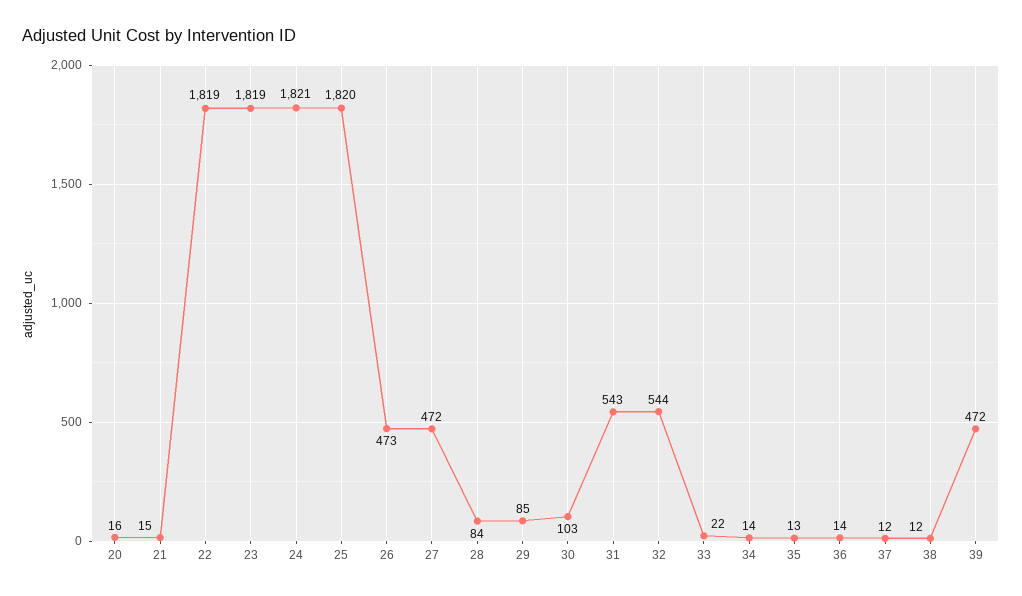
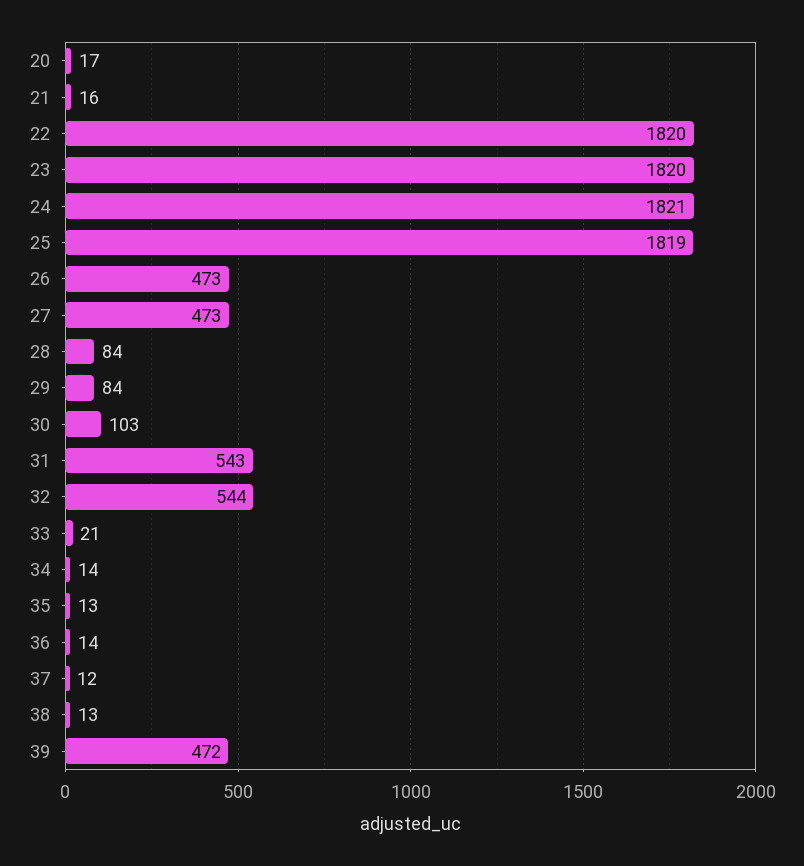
20: 16 -> 17
21: 15 -> 16
22: 1819 -> 1820
23: 1819 -> 1820
25: 1820 -> 1819
27: 472 -> 473
29: 85 -> 84
33: 22 -> 21
38: 12 -> 13

